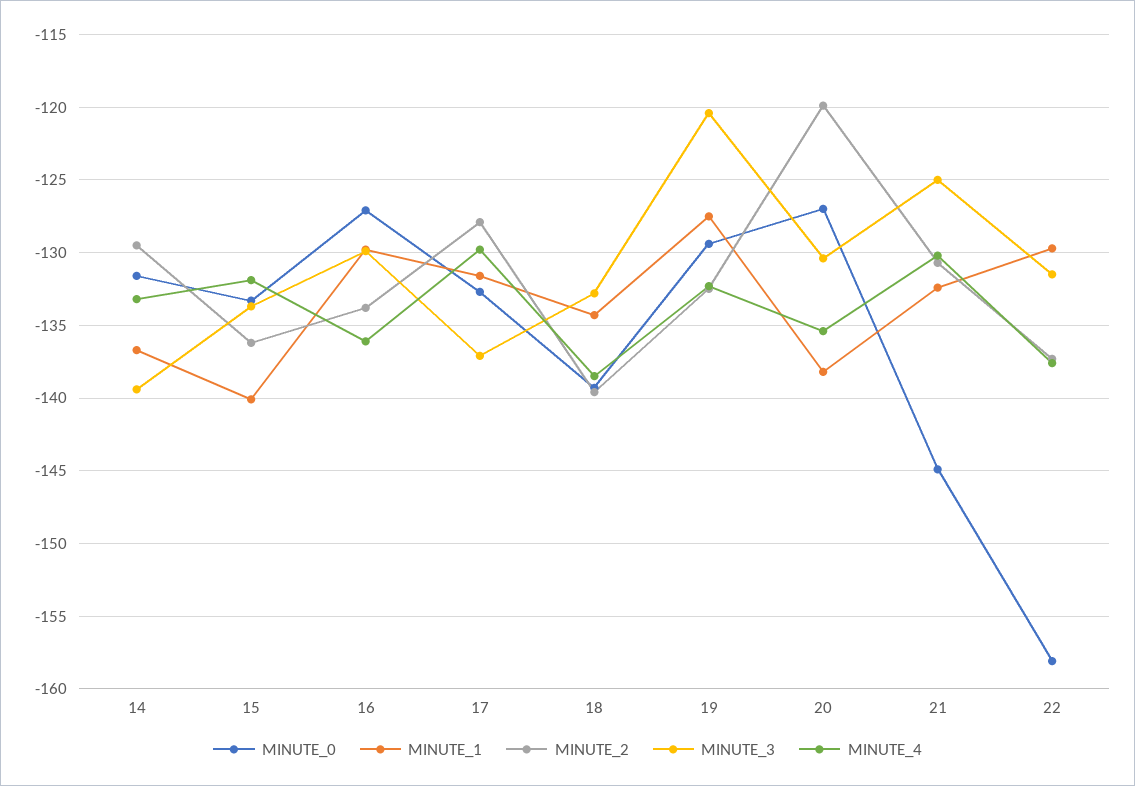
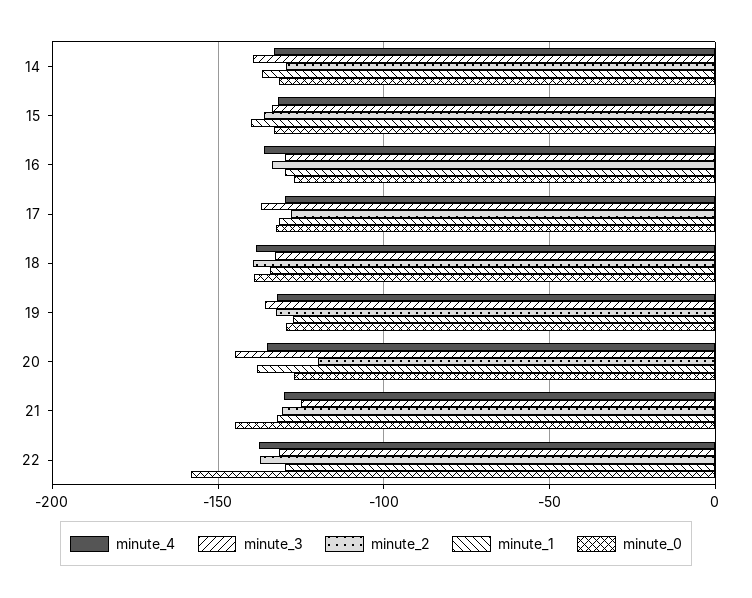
MINUTE_3, 19: -120.5 -> -135
MINUTE_3, 20: -130.5 -> -145

